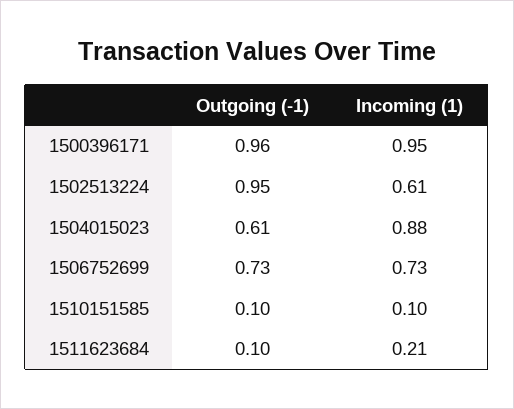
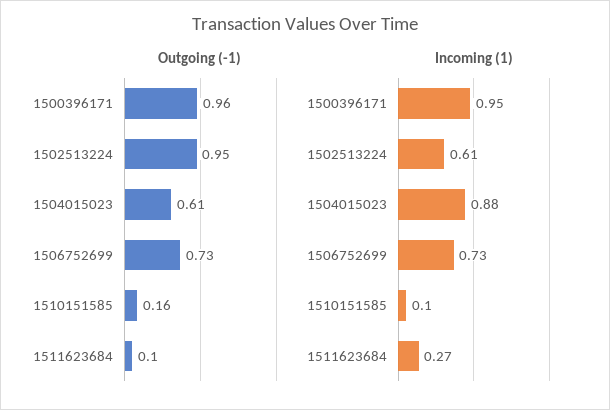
Outgoing (-1), 1510151585: 0.1 -> 0.16
Incoming (1), 1511623684: 0.21 -> 0.27

